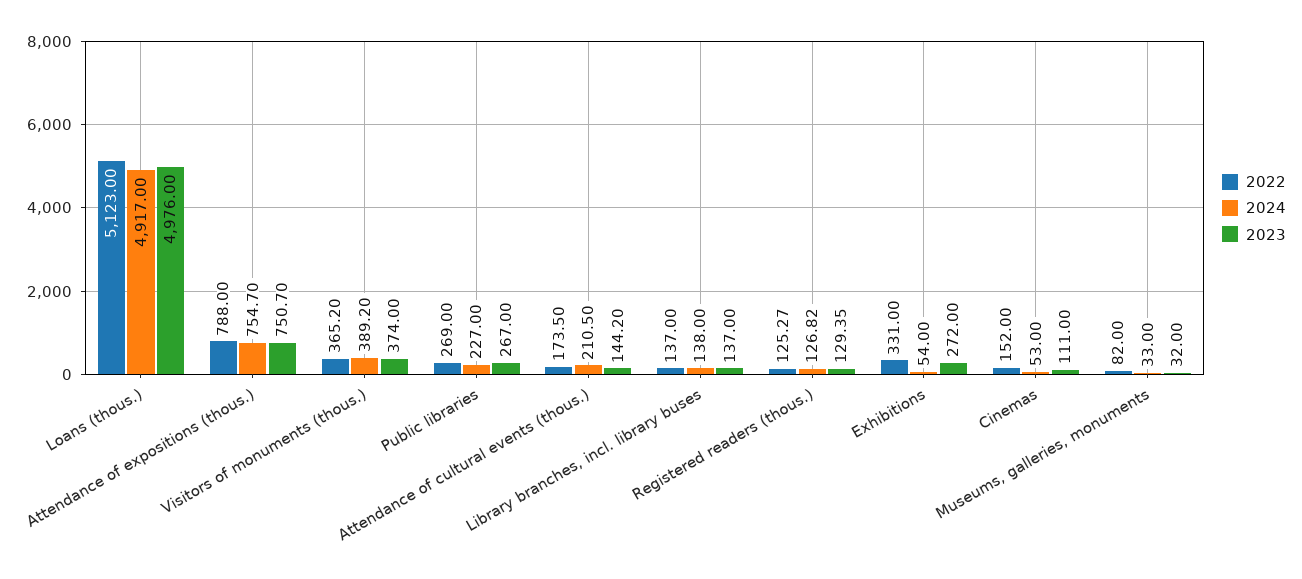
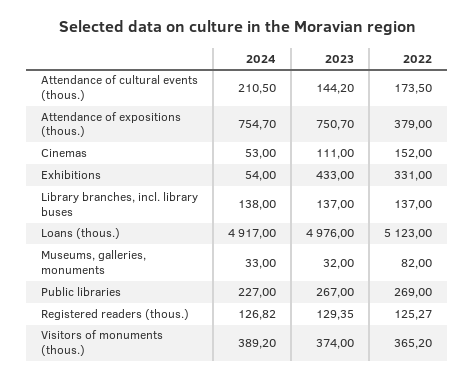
2022, Attendance of expositions (thous.): 788 -> 379
2023, Exhibitions: 272 -> 433

